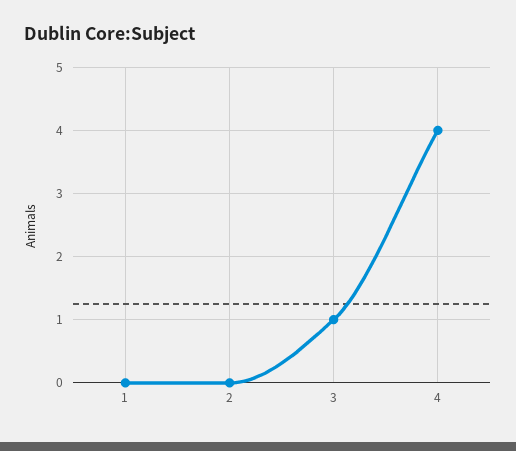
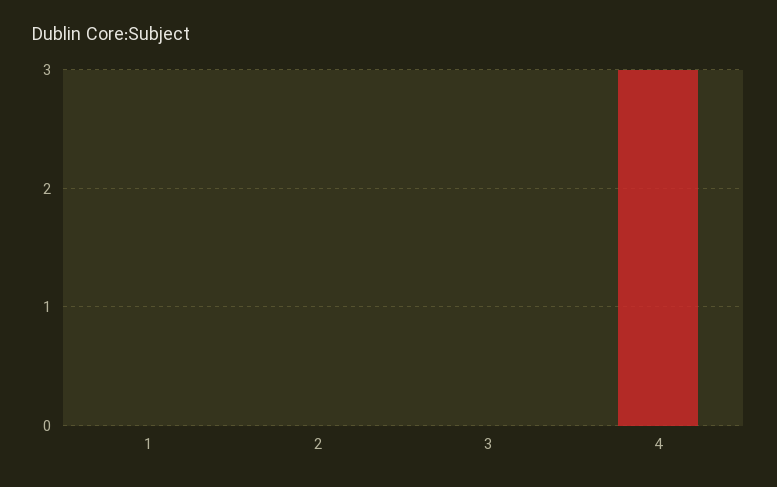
3: 1 -> 0
4: 4 -> 3

